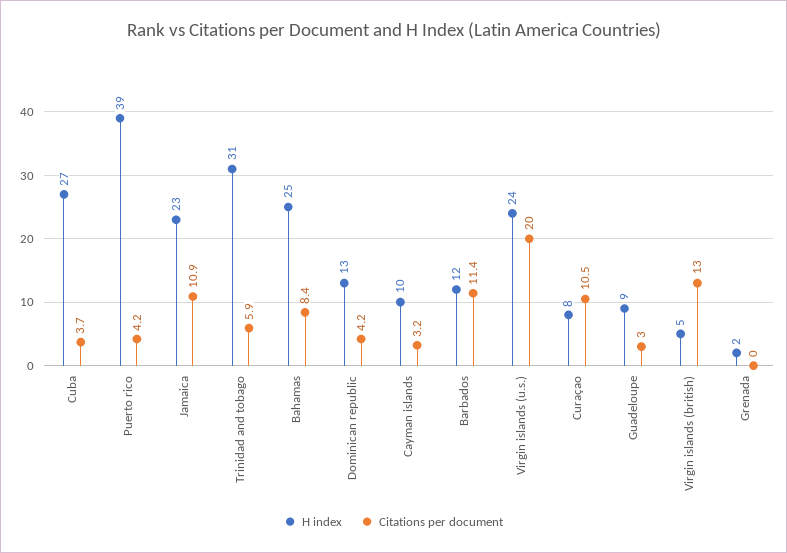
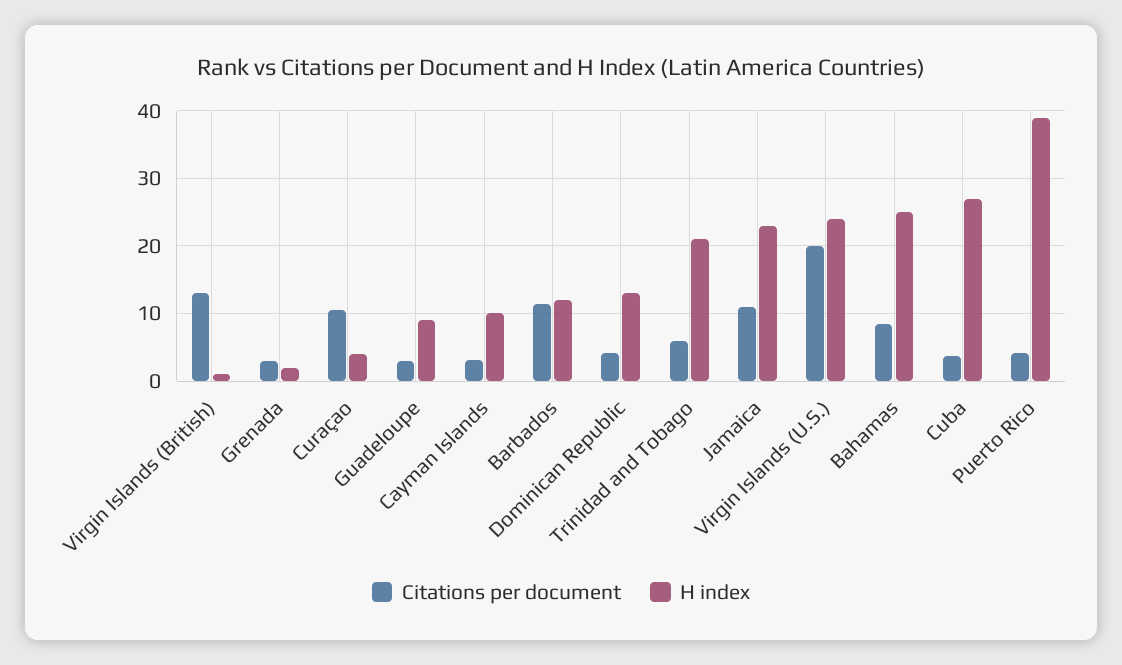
H index, Trinidad and tobago: 31 -> 21
H index, Curaçao: 8 -> 4
H index, Virgin islands (british): 5 -> 1
Citations per document, Grenada: 0 -> 3

